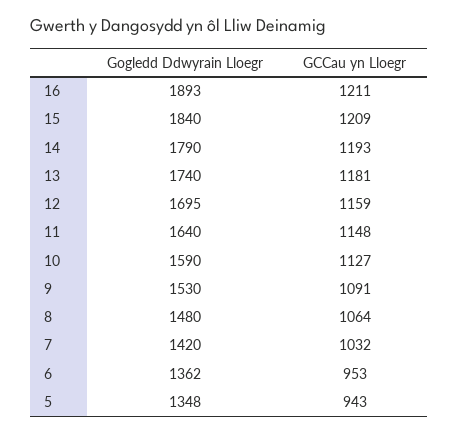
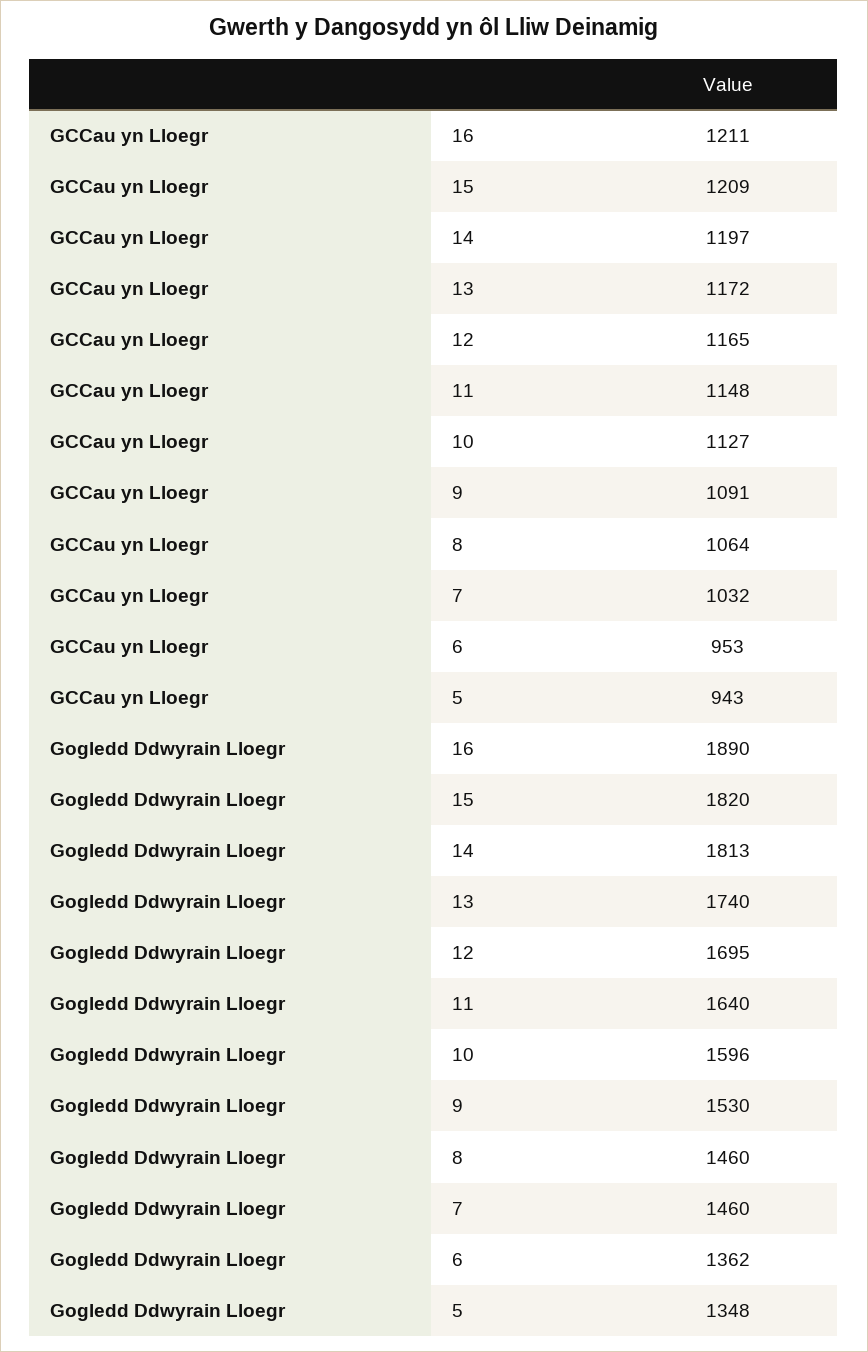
Gogledd Ddwyrain Lloegr, 16: 1893 -> 1890
Gogledd Ddwyrain Lloegr, 15: 1840 -> 1820
Gogledd Ddwyrain Lloegr, 14: 1790 -> 1813
GCCau yn Lloegr, 14: 1193 -> 1197
GCCau yn Lloegr, 13: 1181 -> 1172
GCCau yn Lloegr, 12: 1159 -> 1165
Gogledd Ddwyrain Lloegr, 10: 1590 -> 1596
Gogledd Ddwyrain Lloegr, 8: 1480 -> 1460
Gogledd Ddwyrain Lloegr, 7: 1420 -> 1460

